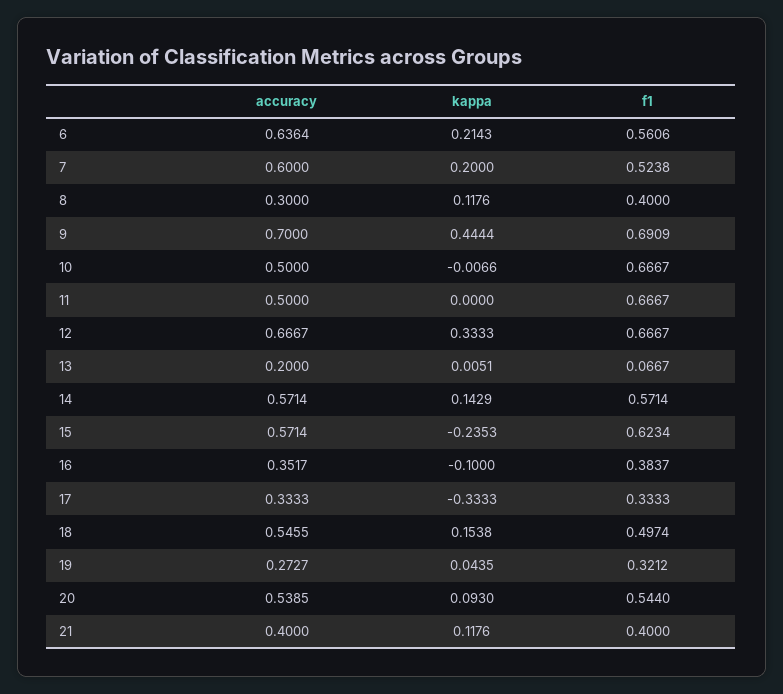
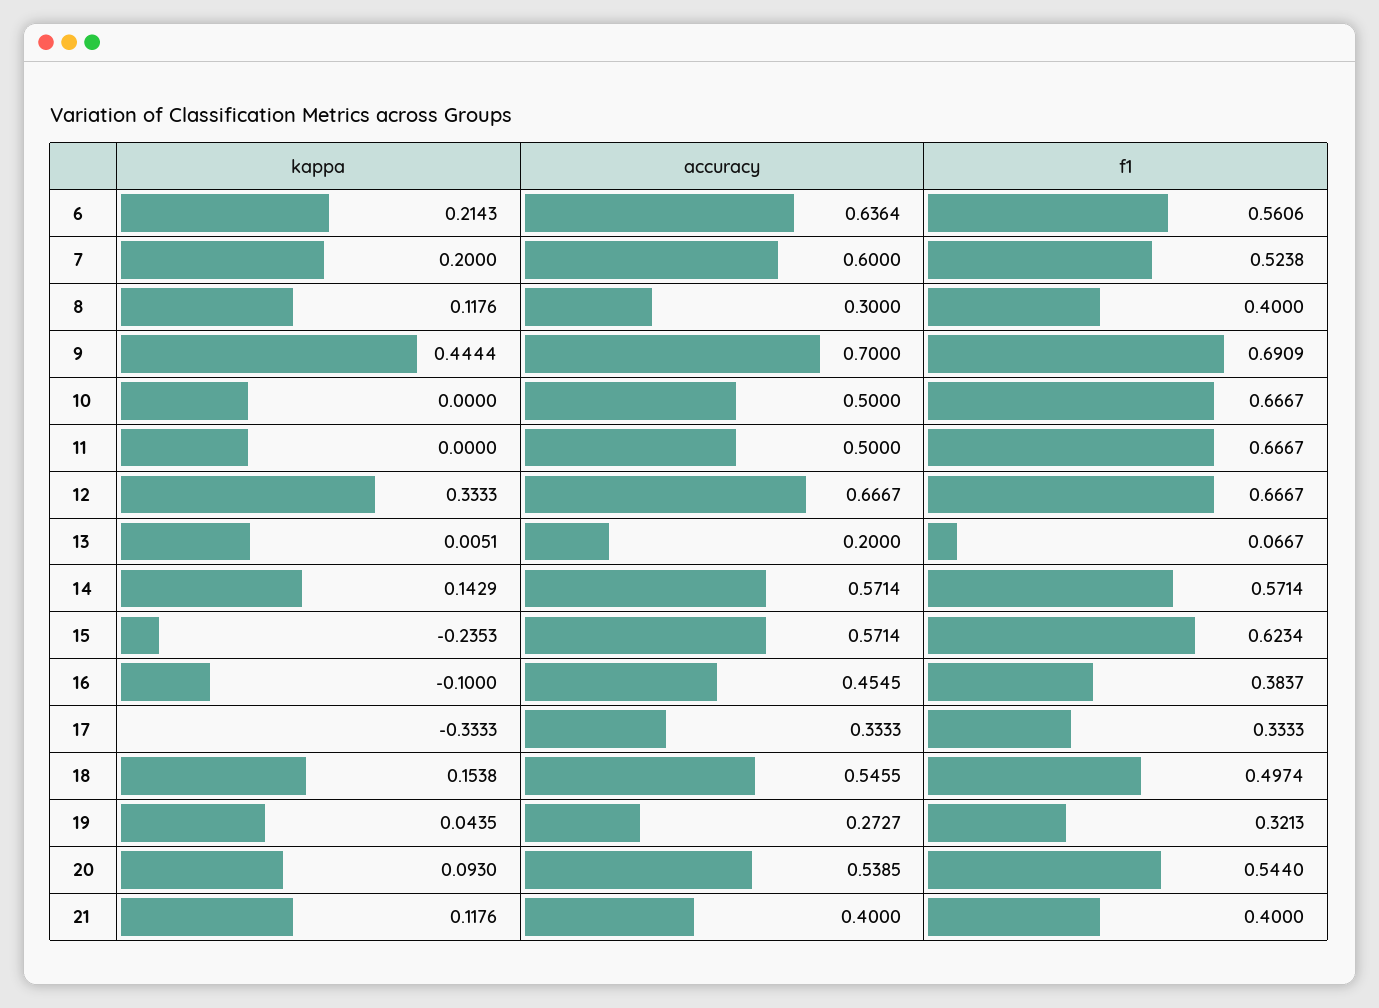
kappa, 10: -0.0066 -> 0
accuracy, 16: 0.3517 -> 0.4545
f1, 19: 0.3212 -> 0.3213

